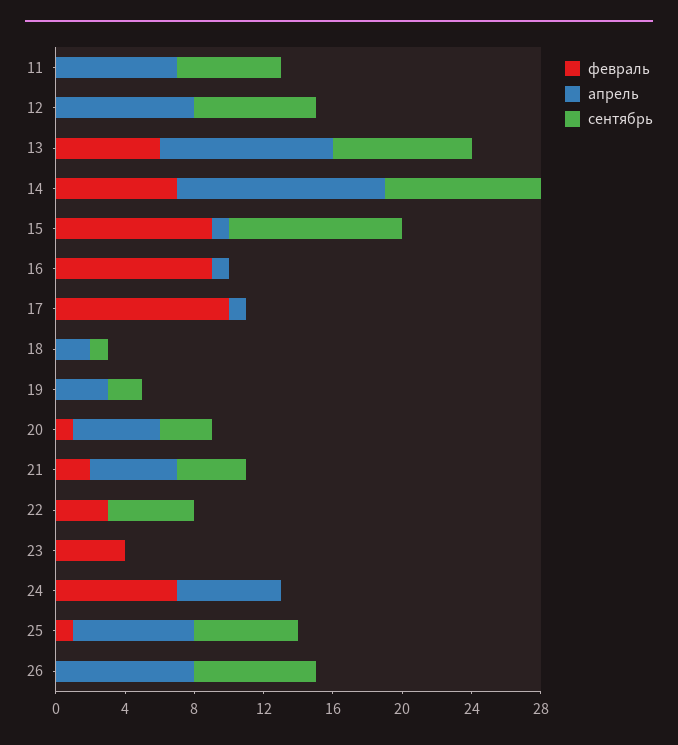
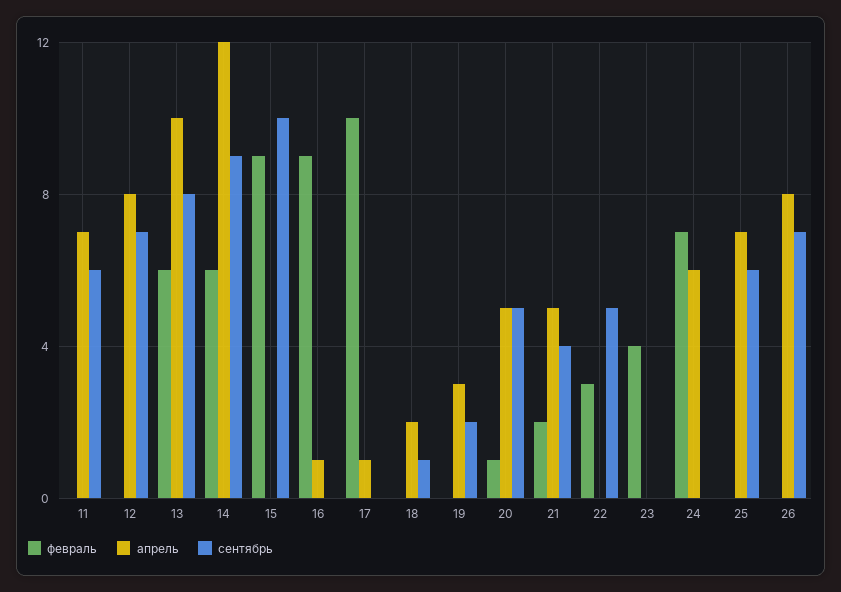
февраль, 14: 7 -> 6
апрель, 15: 1 -> 0
сентябрь, 20: 3 -> 5
февраль, 25: 1 -> 0

